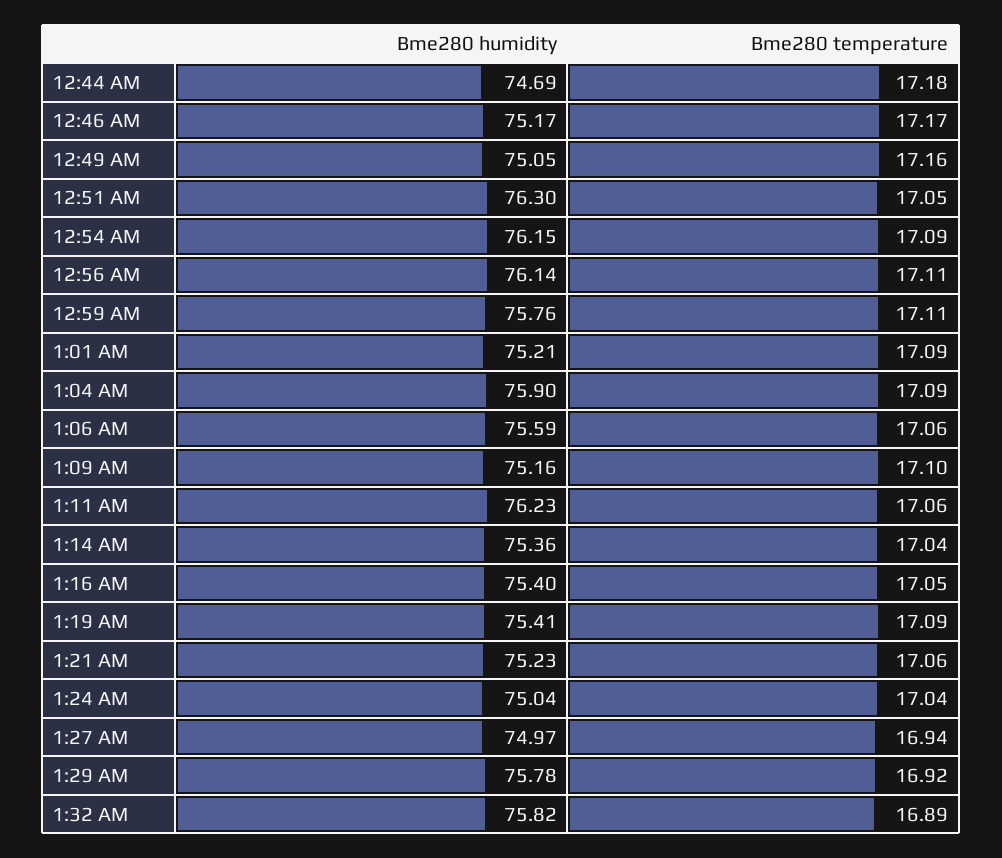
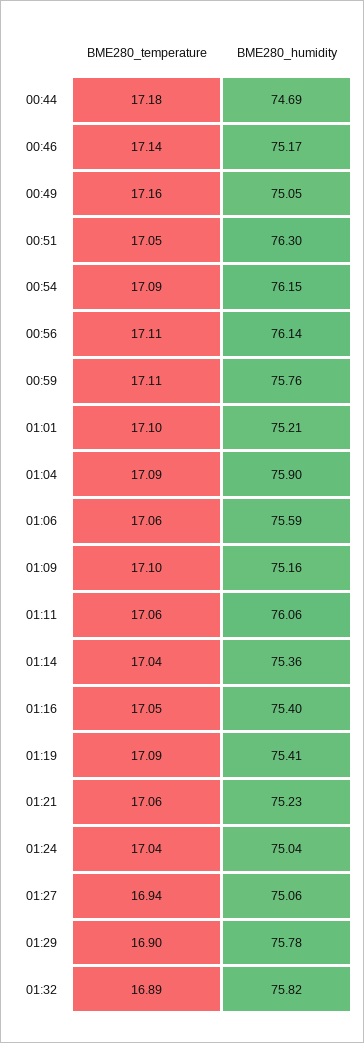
Bme280 temperature, 12:46 AM: 17.17 -> 17.14
Bme280 temperature, 1:01 AM: 17.09 -> 17.1
Bme280 humidity, 1:11 AM: 76.23 -> 76.06
Bme280 humidity, 1:27 AM: 74.97 -> 75.06
Bme280 temperature, 1:29 AM: 16.92 -> 16.9

